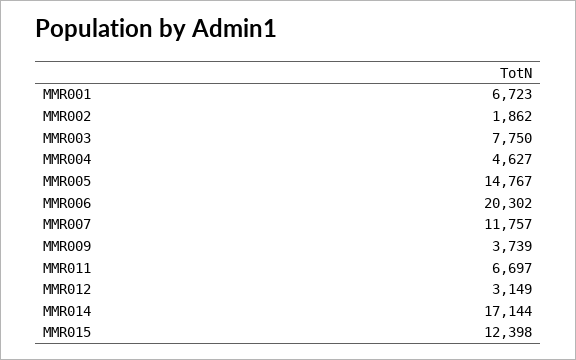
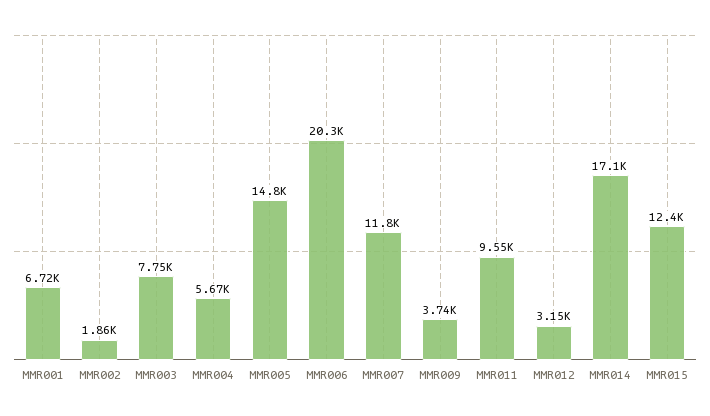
MMR004: 4627 -> 5670
MMR011: 6697 -> 9550

